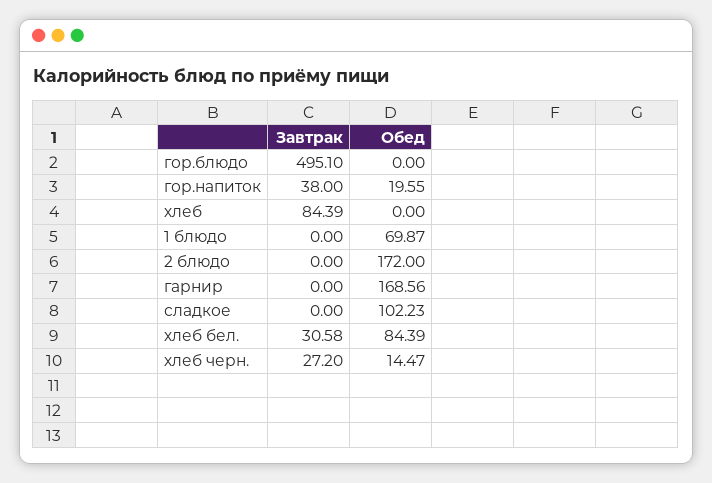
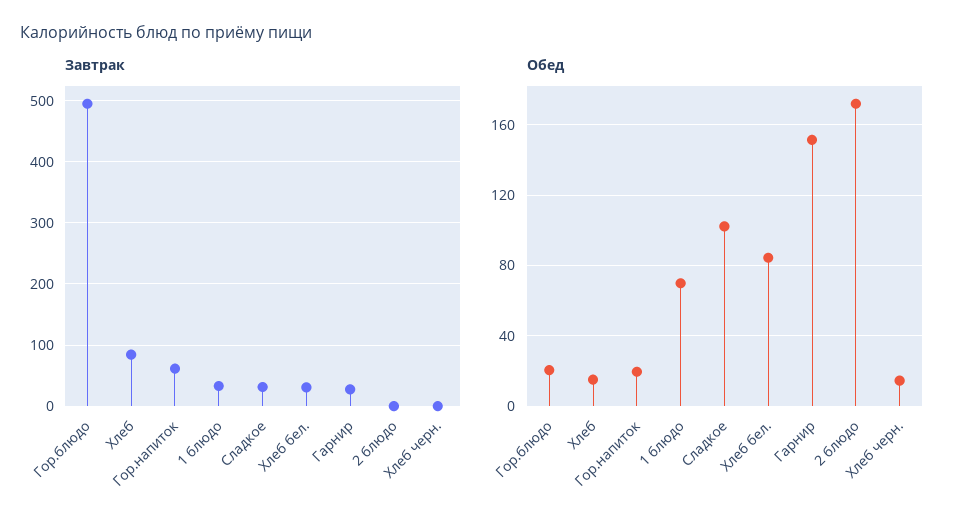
Обед, гор.блюдо: 0 -> 20
Завтрак, гор.напиток: 38 -> 60
Обед, хлеб: 0 -> 15
Завтрак, 1 блюдо: 0 -> 30
Завтрак, гарнир: 0 -> 30
Обед, гарнир: 168.56 -> 150
Завтрак, сладкое: 0 -> 30
Завтрак, хлеб черн.: 27.2 -> 0

